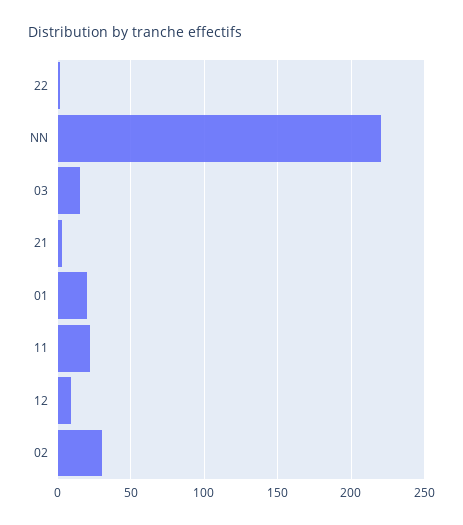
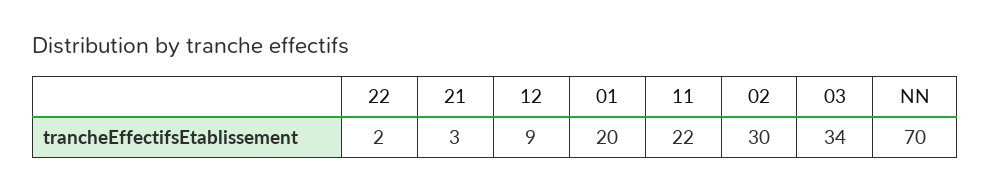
NN: 220 -> 70
03: 15 -> 34

